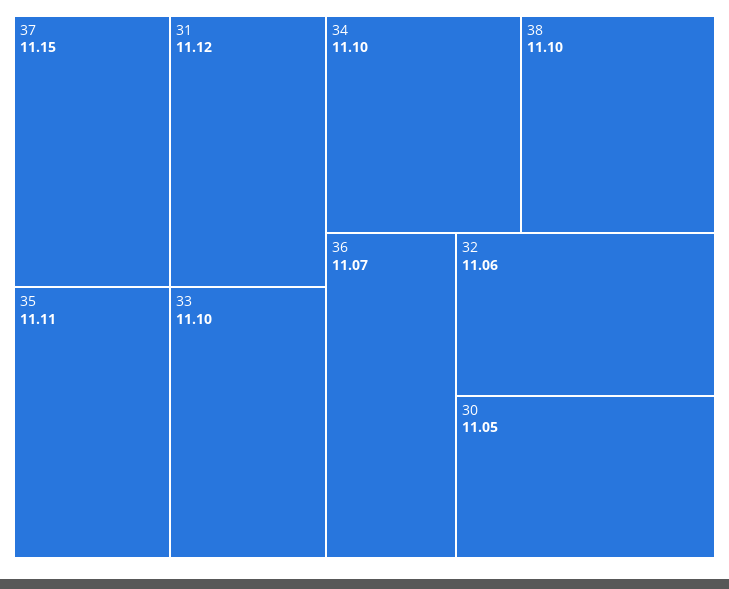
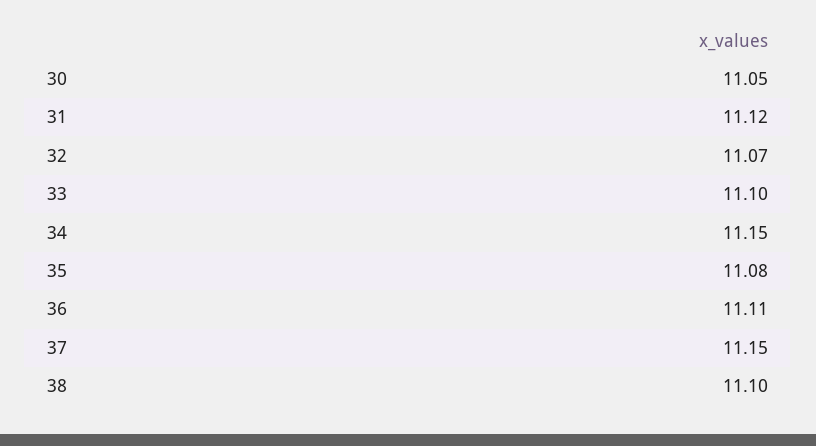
35: 11.11 -> 11.08
34: 11.1 -> 11.15
36: 11.07 -> 11.11
32: 11.06 -> 11.07

